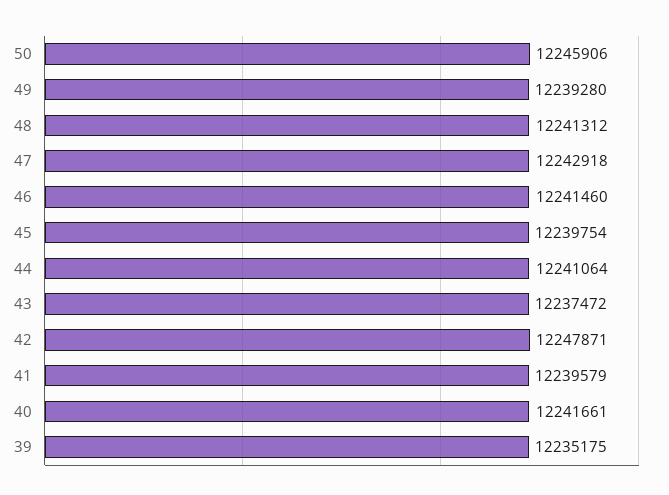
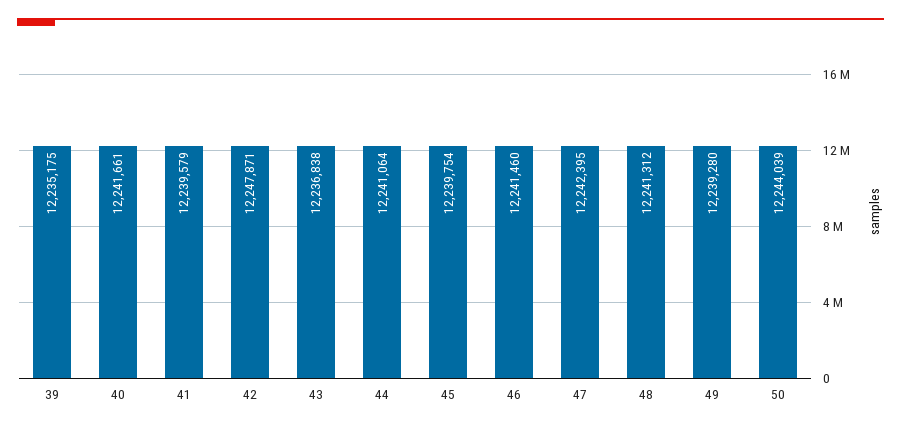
50: 12245906 -> 12244039
47: 12242918 -> 12242395
43: 12237472 -> 12236838

